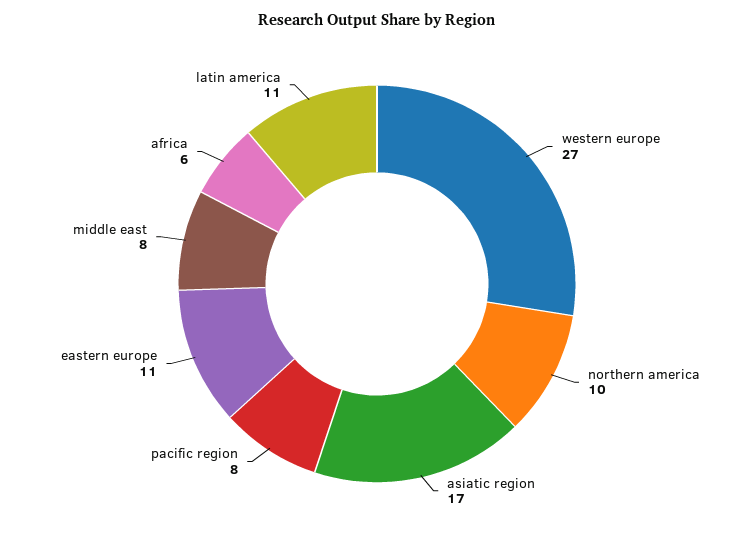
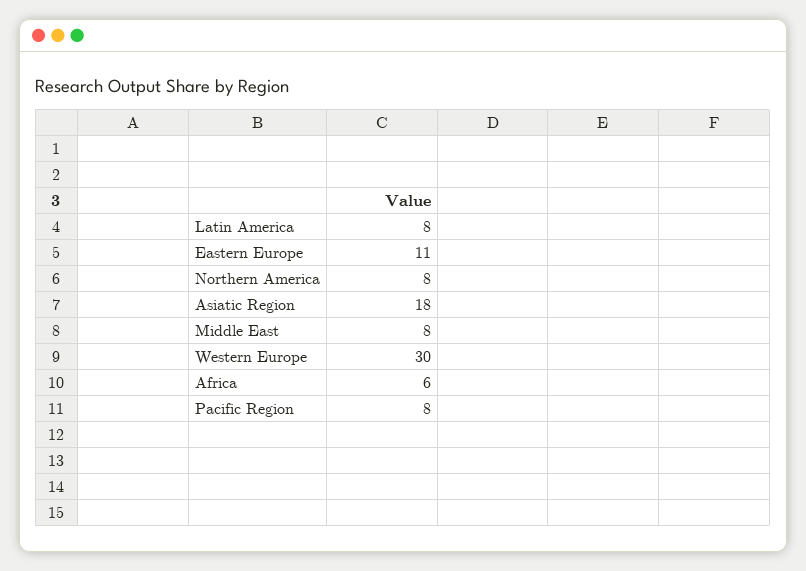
western europe: 27 -> 30
northern america: 10 -> 8
asiatic region: 17 -> 18
latin america: 11 -> 8

